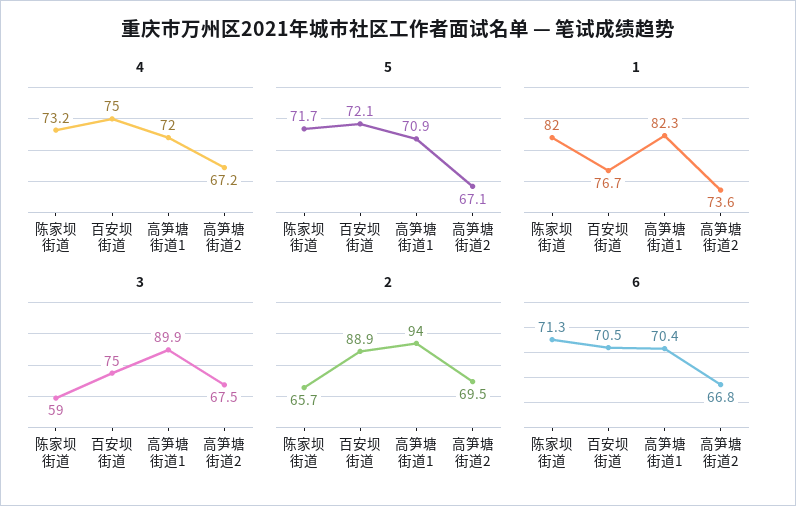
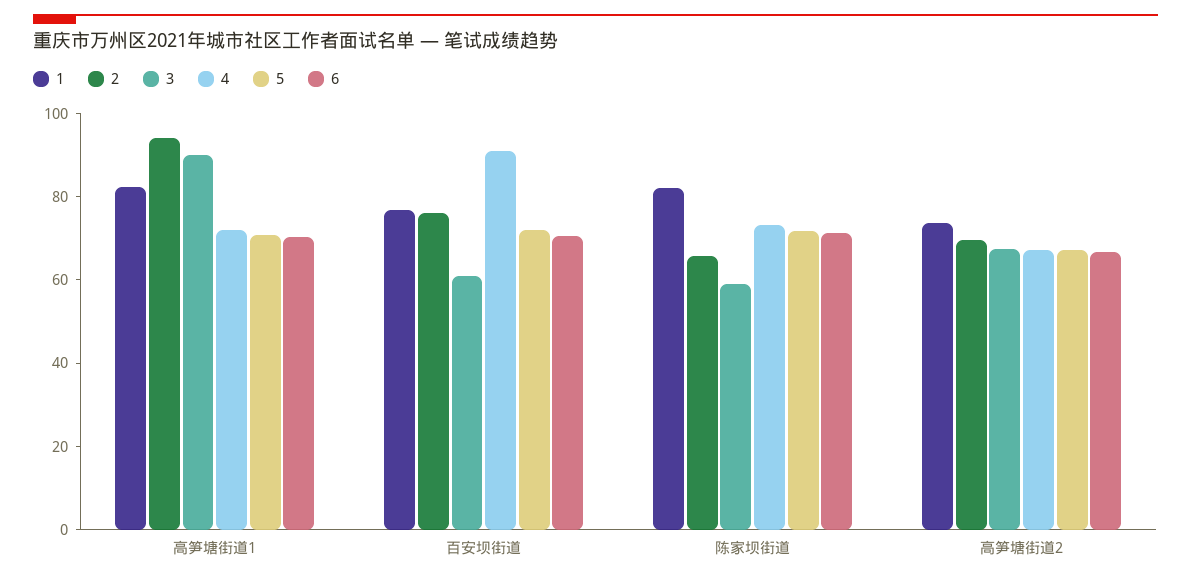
4, 百安坝街道: 75 -> 90
3, 百安坝街道: 75 -> 60
2, 百安坝街道: 88.9 -> 75

